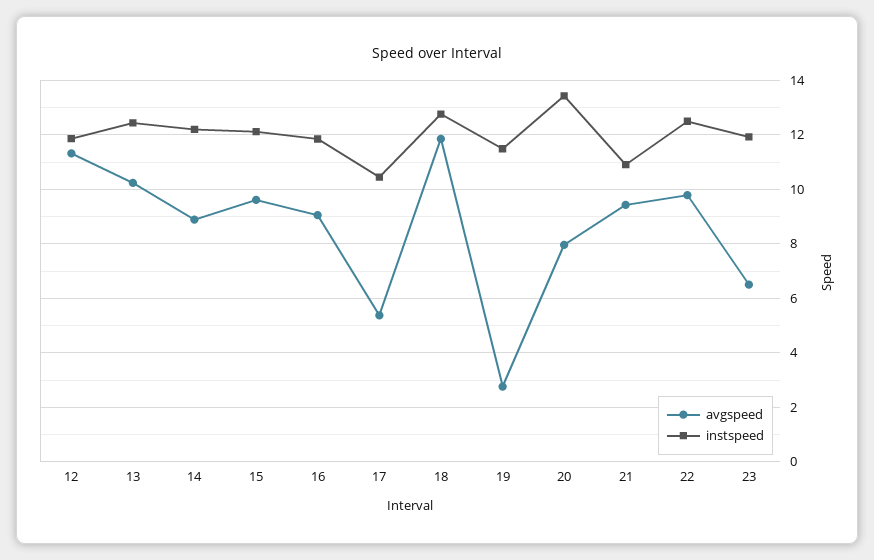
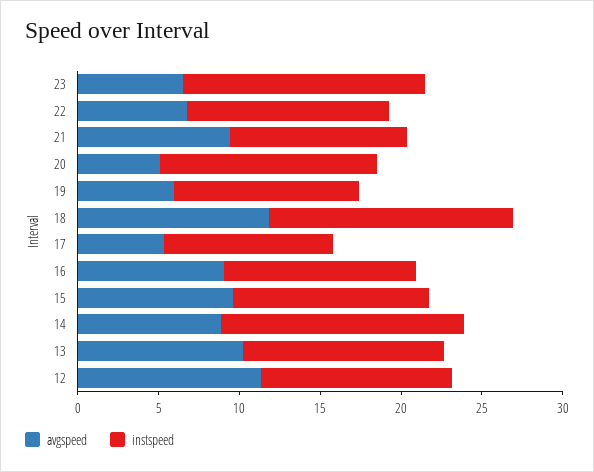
instspeed, 14: 12.25 -> 15
instspeed, 18: 12.75 -> 15
avgspeed, 19: 2.75 -> 6
avgspeed, 20: 8 -> 5
avgspeed, 22: 9.75 -> 7
instspeed, 23: 12 -> 15

